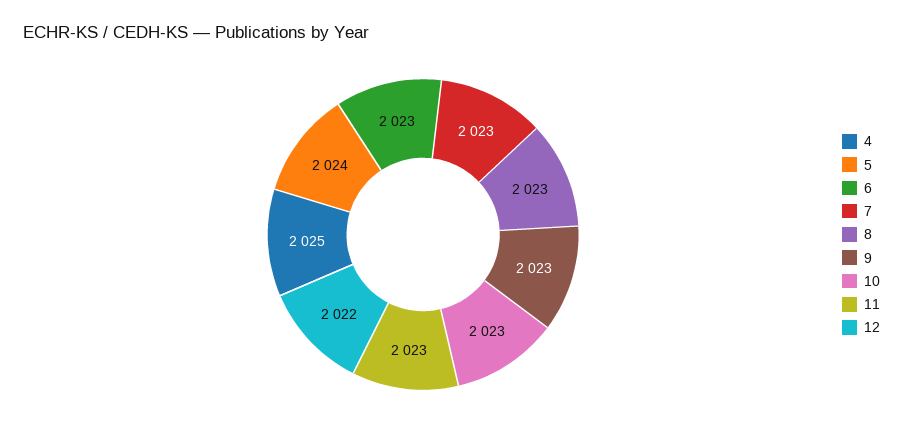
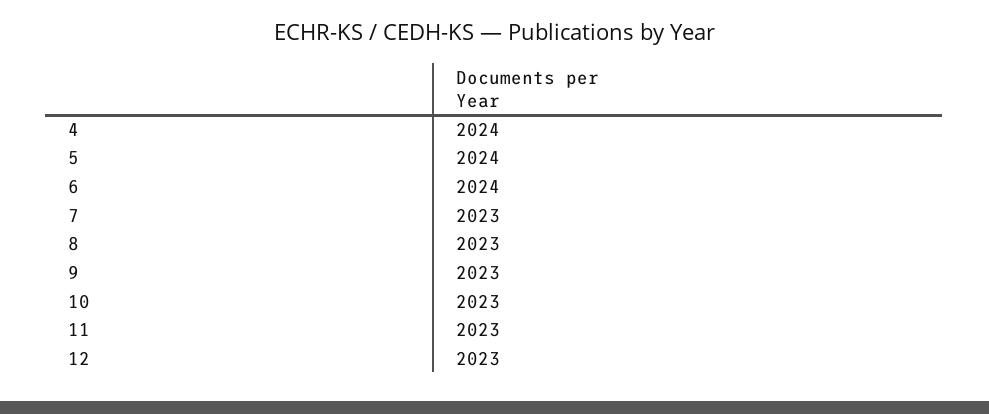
4: 2025 -> 2024
6: 2023 -> 2024
12: 2022 -> 2023

